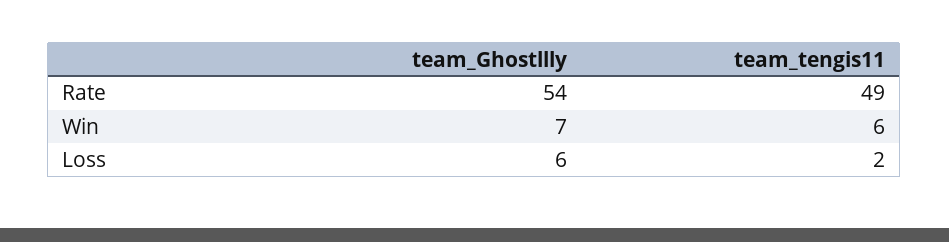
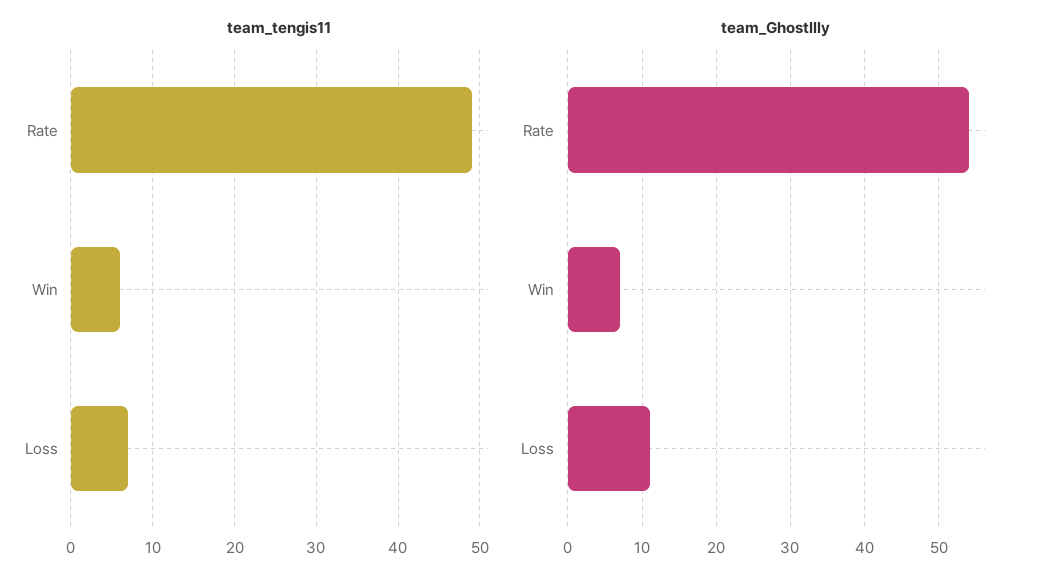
team_Ghostllly, Loss: 6 -> 11
team_tengis11, Loss: 2 -> 7

